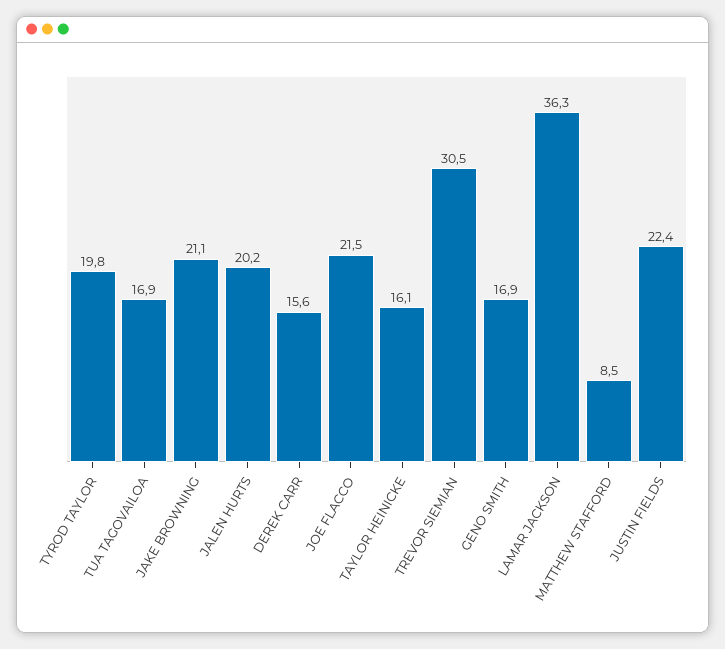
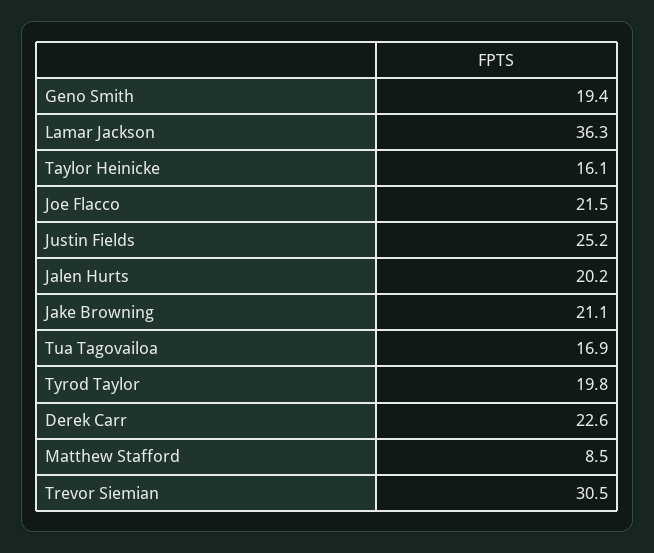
DEREK CARR: 15.6 -> 22.6
GENO SMITH: 16.9 -> 19.4
JUSTIN FIELDS: 22.4 -> 25.2

